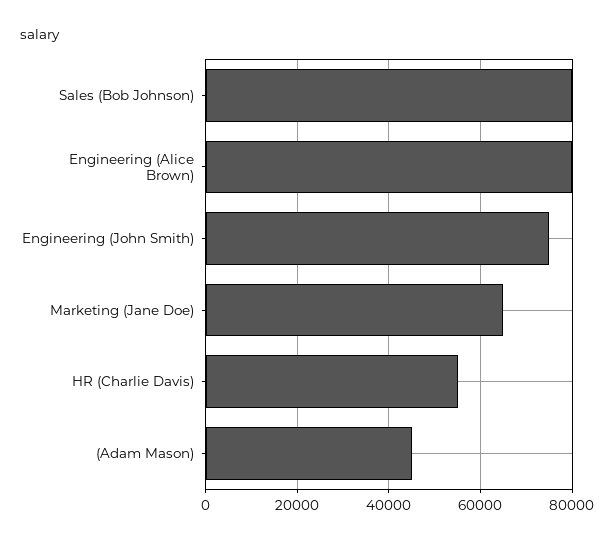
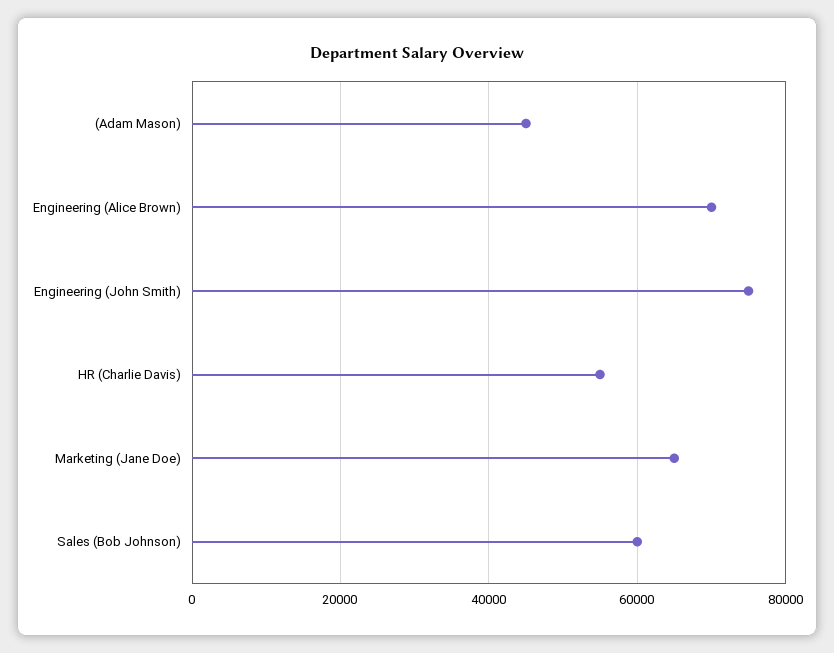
Sales (Bob Johnson): 80000 -> 60000
Engineering (Alice Brown): 80000 -> 70000

